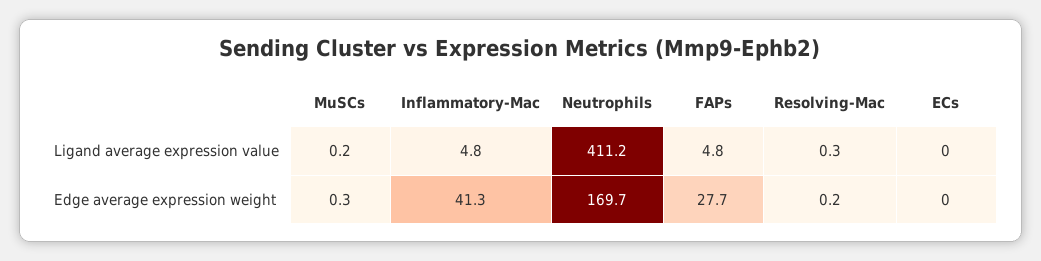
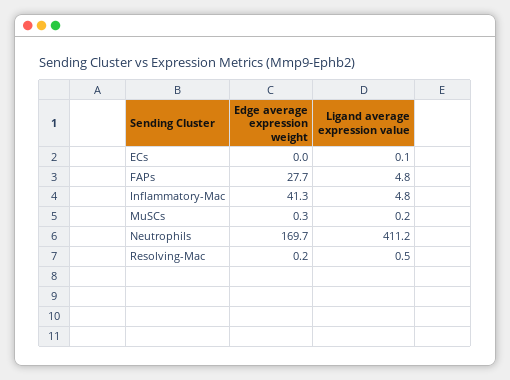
Resolving-Mac, Ligand average expression value: 0.3 -> 0.5
ECs, Ligand average expression value: 0 -> 0.1

